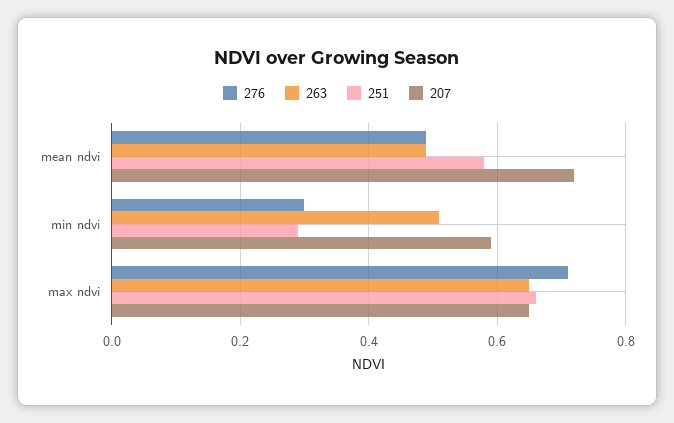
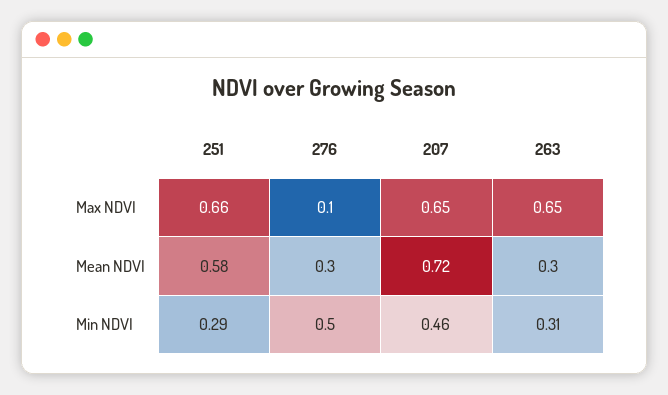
276, mean ndvi: 0.5 -> 0.3
263, mean ndvi: 0.5 -> 0.3
276, min ndvi: 0.3 -> 0.5
263, min ndvi: 0.5 -> 0.31
207, min ndvi: 0.6 -> 0.46
276, max ndvi: 0.7 -> 0.1

